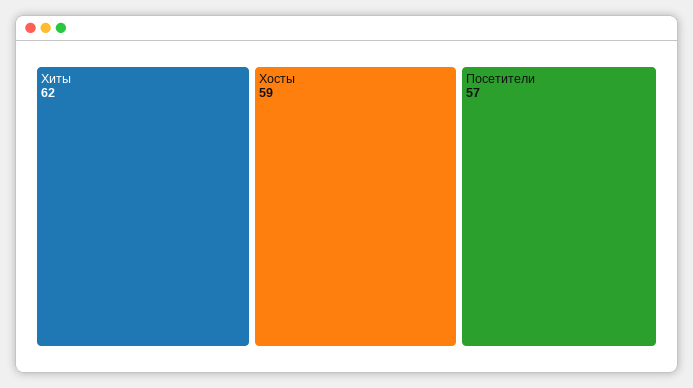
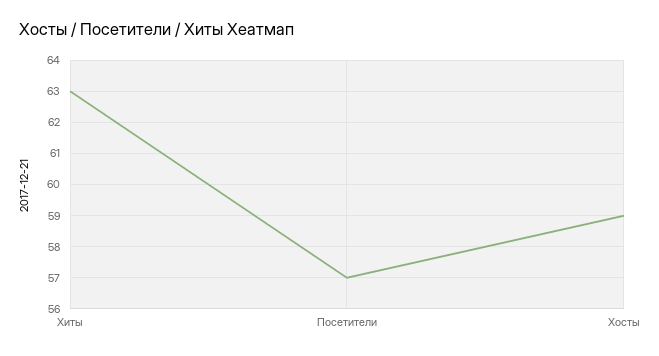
Хиты: 62 -> 63

